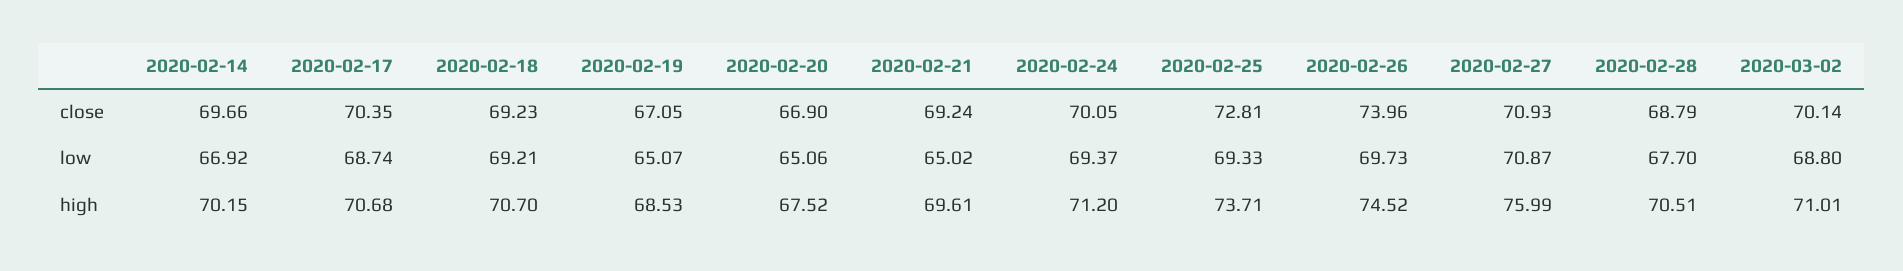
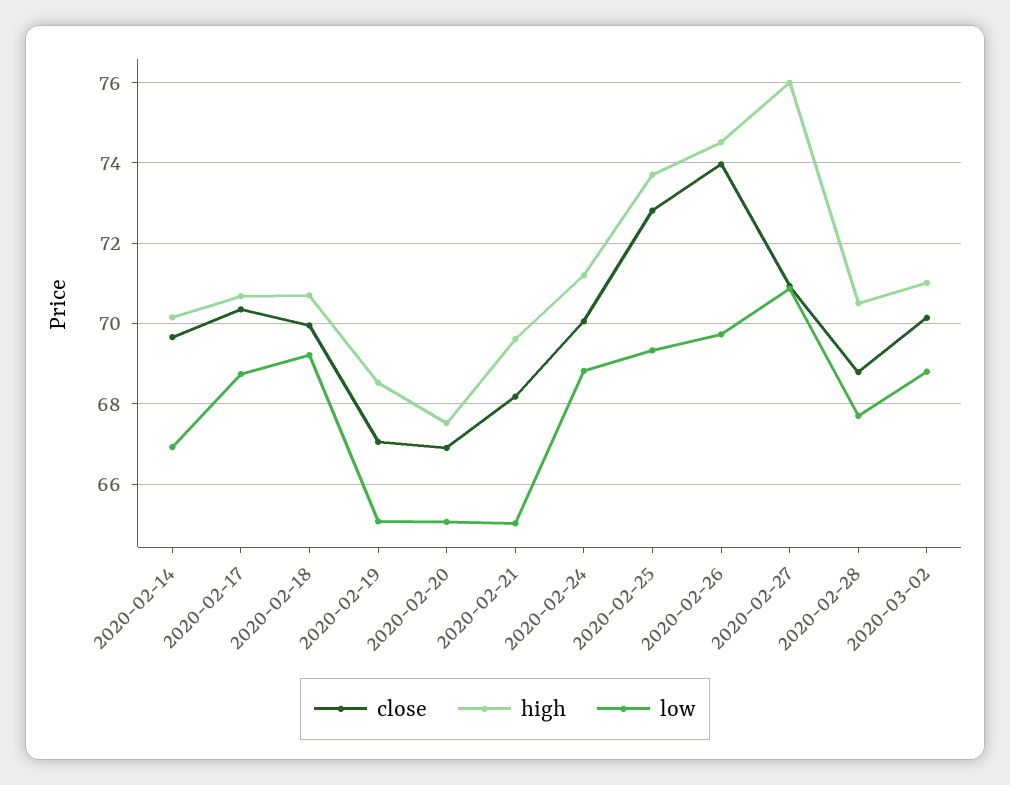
close, 2020-02-18: 69.23 -> 70
close, 2020-02-21: 69.24 -> 68.2
low, 2020-02-24: 69.37 -> 68.8

